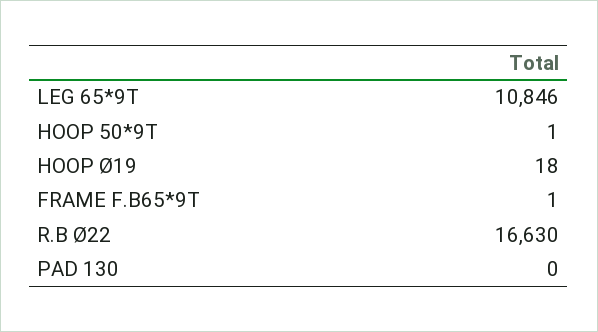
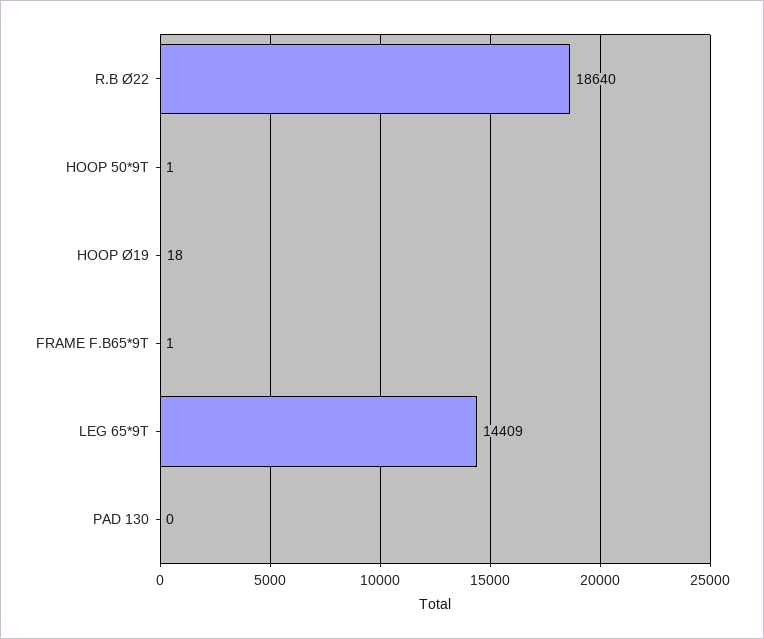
LEG 65*9T: 10846 -> 14409
R.B Ø22: 16630 -> 18640

